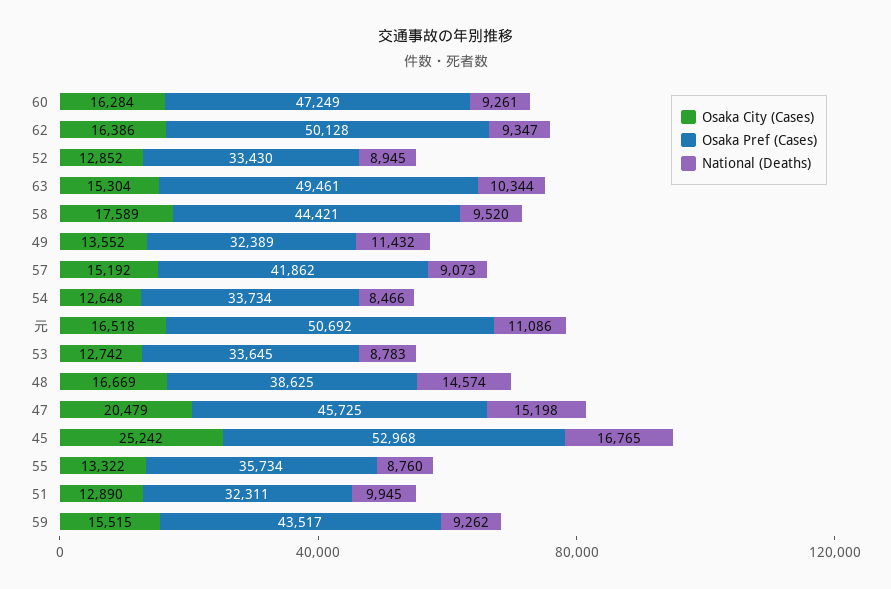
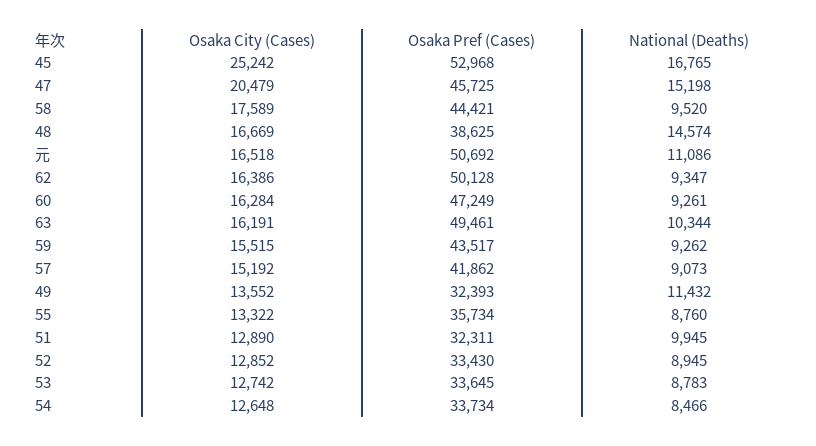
Osaka City (Cases), 63: 15304 -> 16191
Osaka Pref (Cases), 49: 32389 -> 32393

